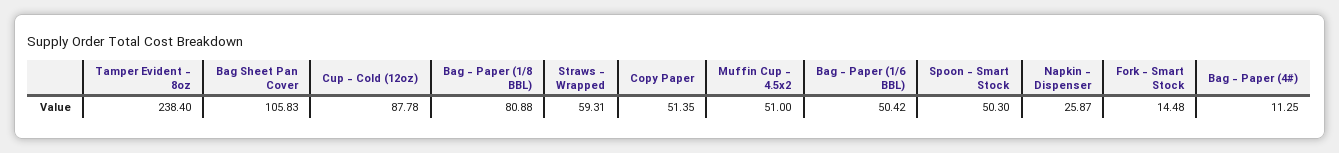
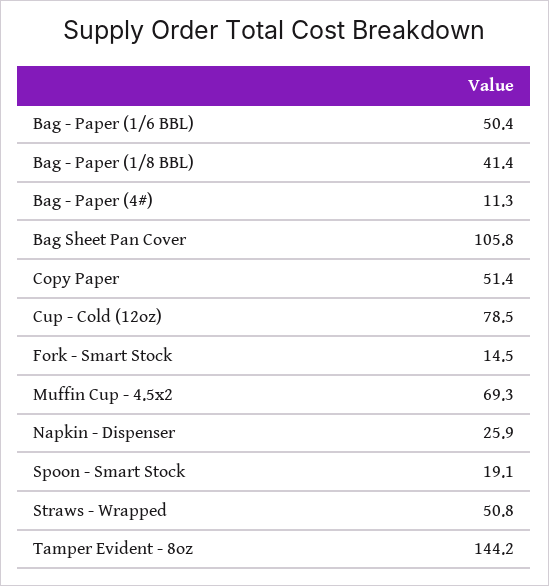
Tamper Evident - 8oz: 238.4 -> 144.2
Cup - Cold (12oz): 87.78 -> 78.5
Bag - Paper (1/8 BBL): 80.88 -> 41.4
Straws - Wrapped: 59.31 -> 50.8
Muffin Cup - 4.5x2: 51 -> 69.3
Spoon - Smart Stock: 50.3 -> 19.1

